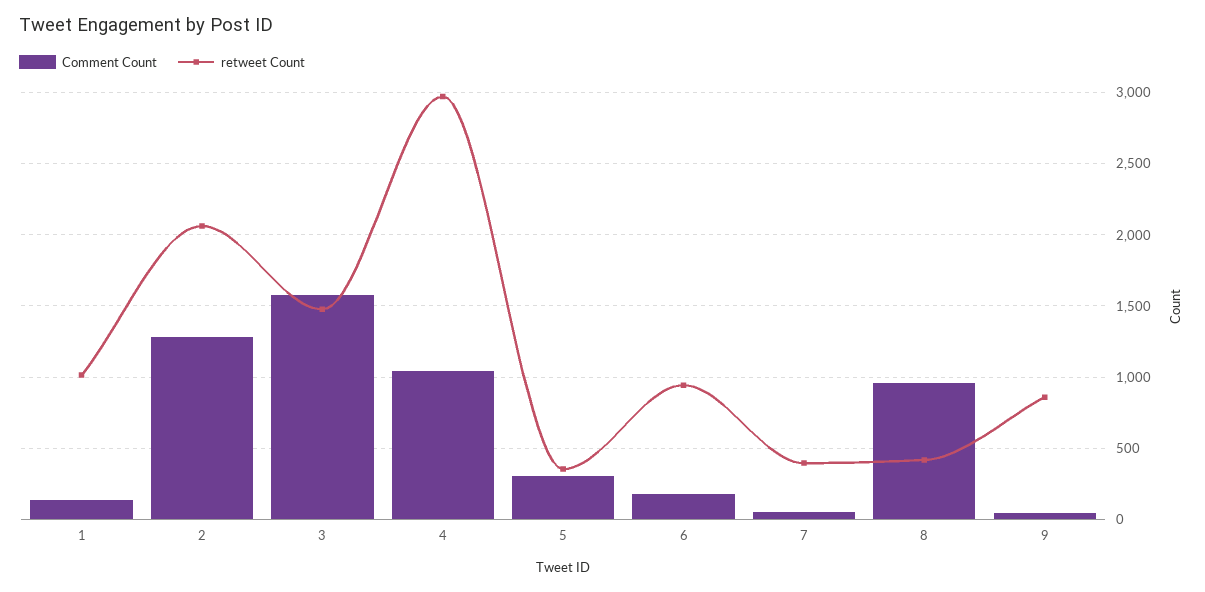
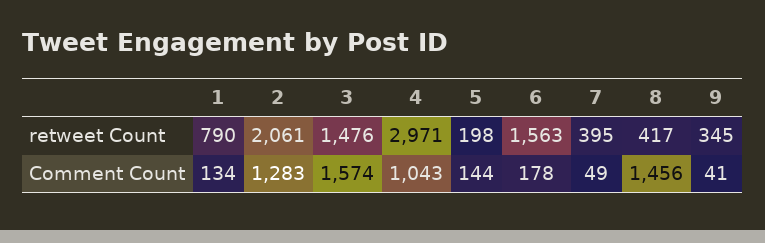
retweet Count, 1: 1000 -> 790
Comment Count, 5: 300 -> 144
retweet Count, 5: 350 -> 198
retweet Count, 6: 950 -> 1563
Comment Count, 8: 950 -> 1456
retweet Count, 9: 850 -> 345

